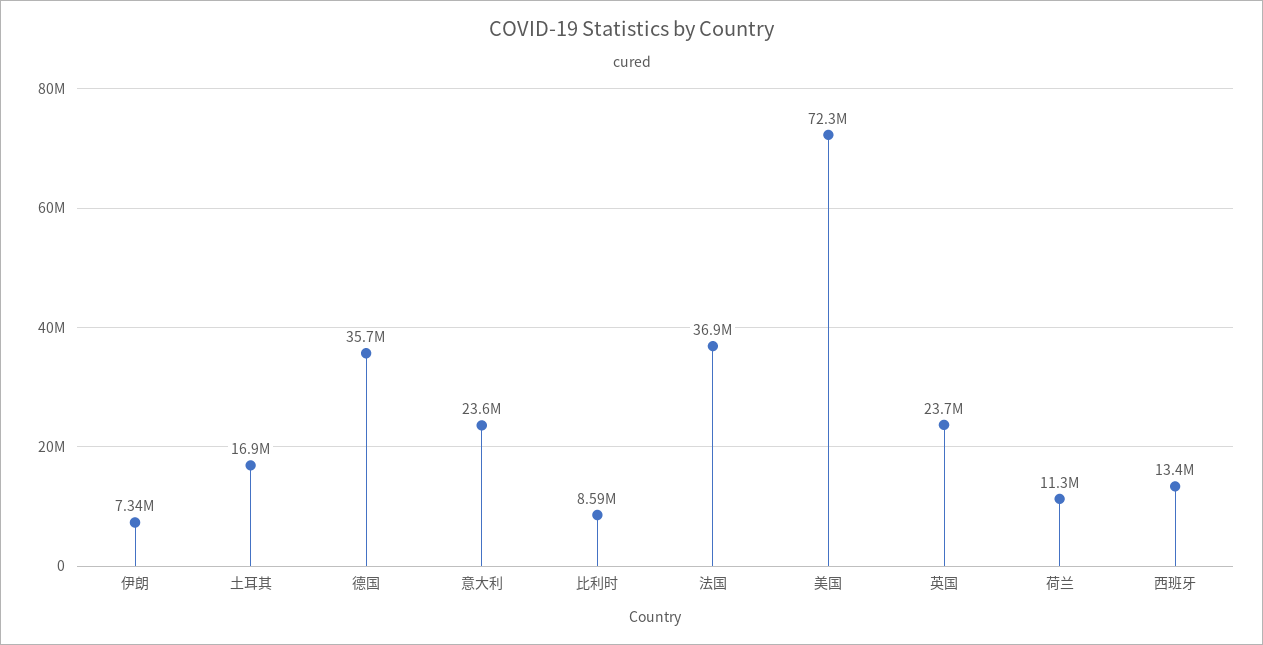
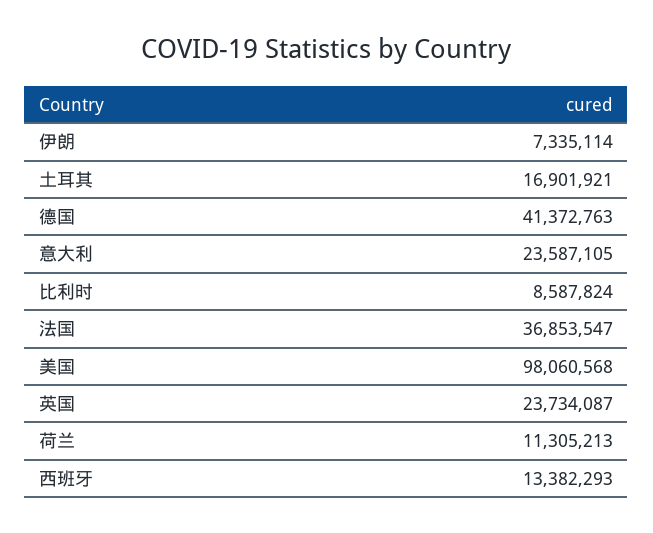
德国: 35700000 -> 41372763
美国: 72300000 -> 98060568

